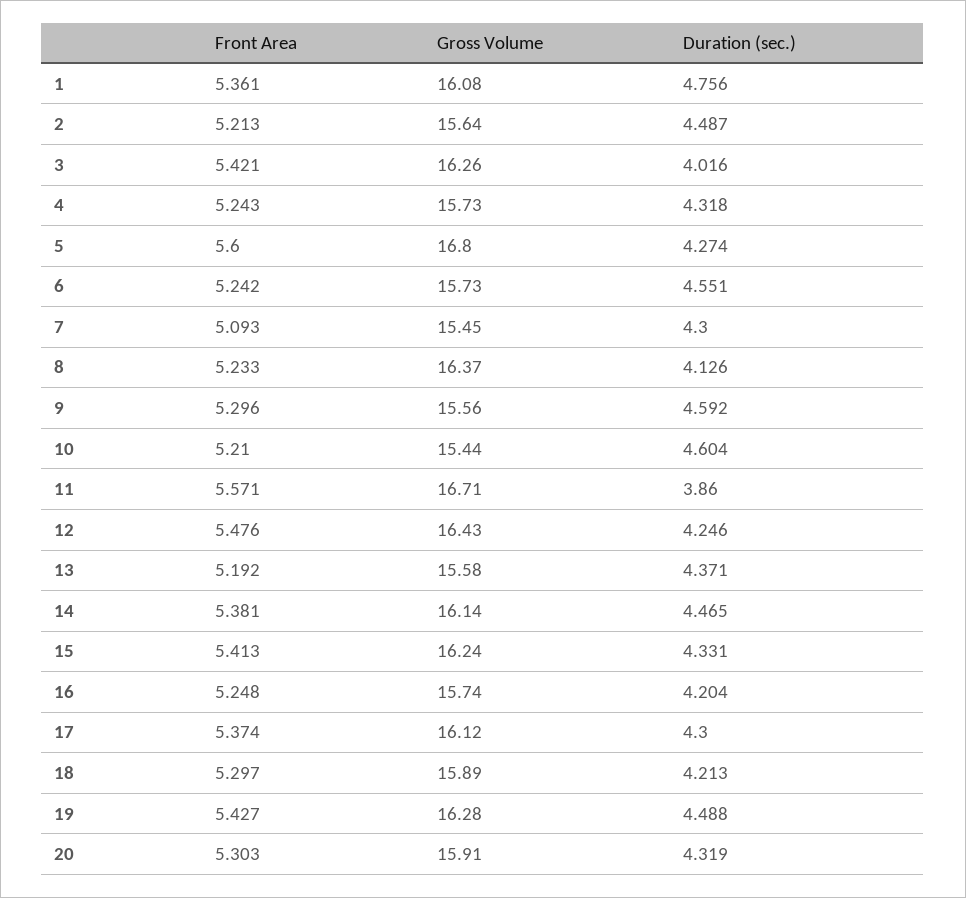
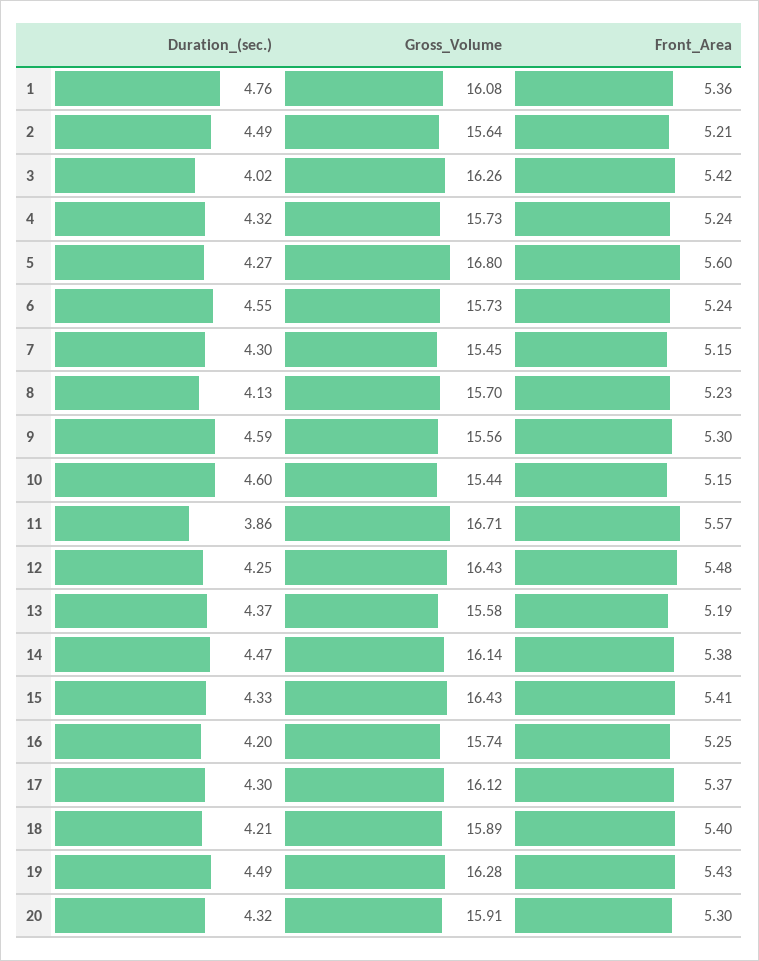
Front Area, 7: 5.093 -> 5.15
Gross Volume, 8: 16.37 -> 15.7
Front Area, 10: 5.21 -> 5.15
Gross Volume, 15: 16.24 -> 16.43
Front Area, 18: 5.297 -> 5.4

